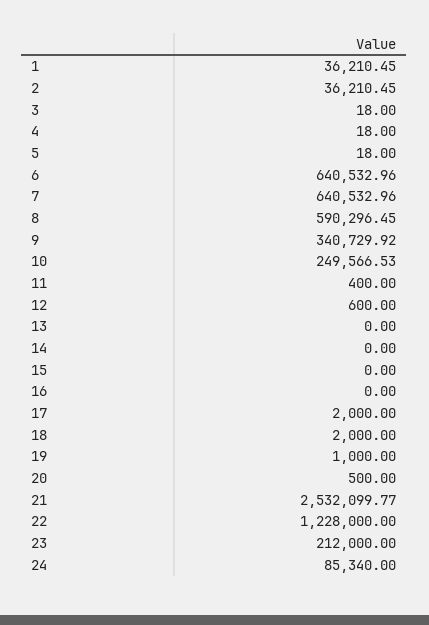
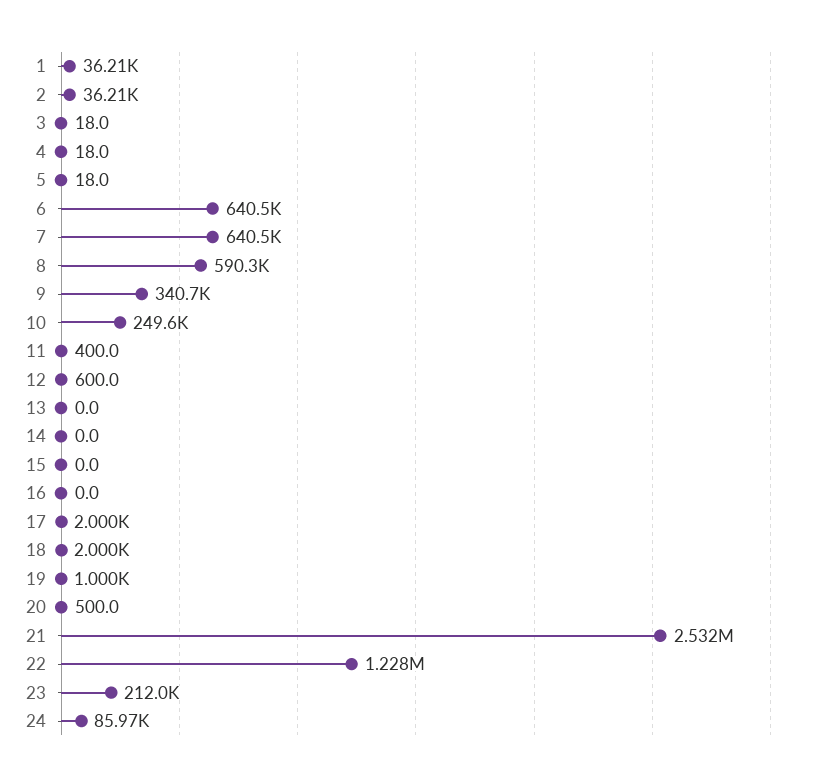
24: 85340 -> 85970

